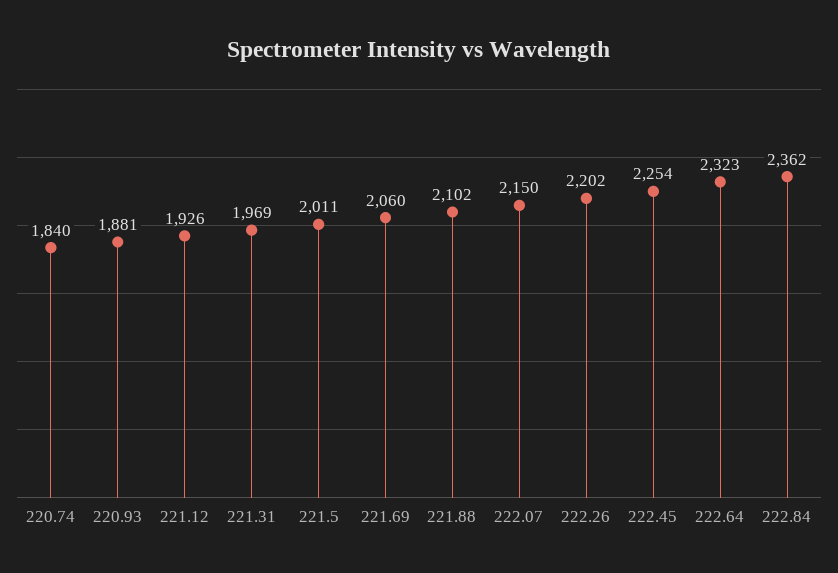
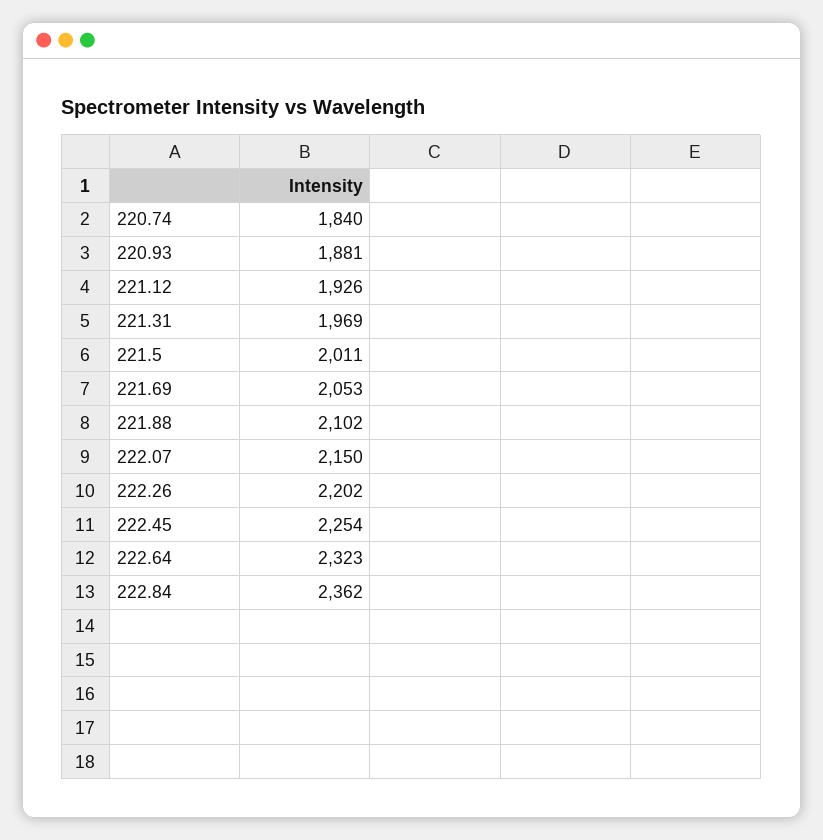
221.69: 2060 -> 2053

